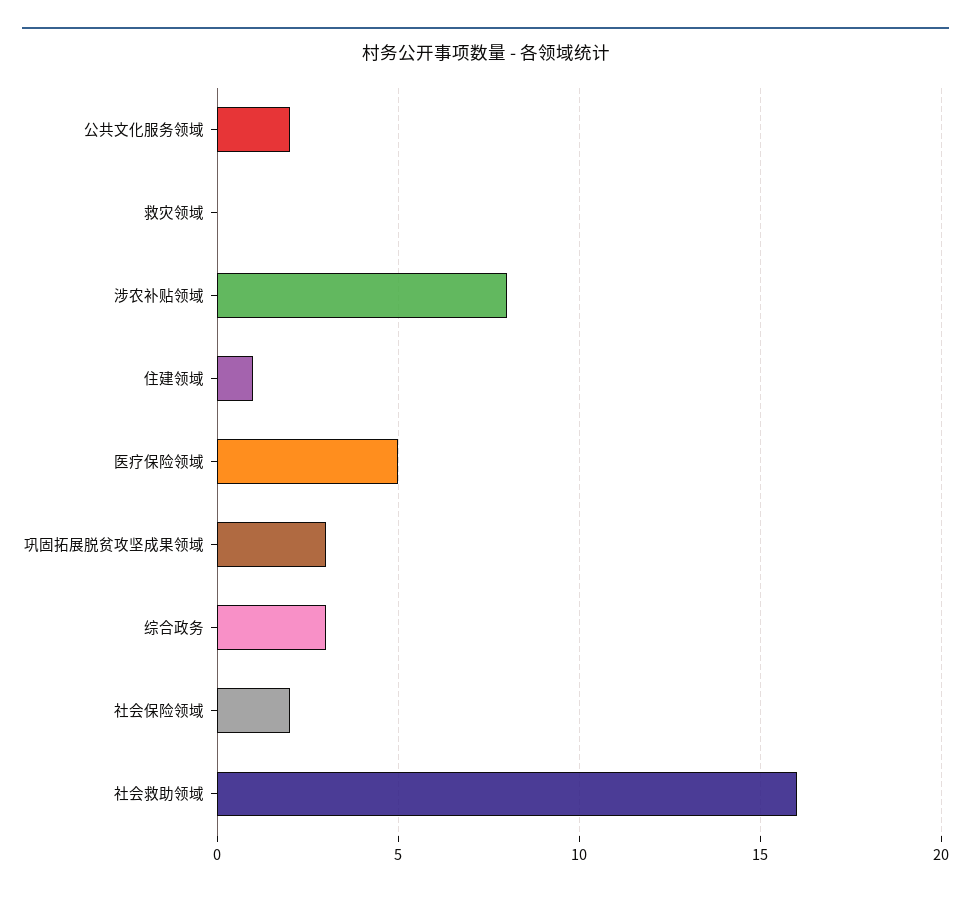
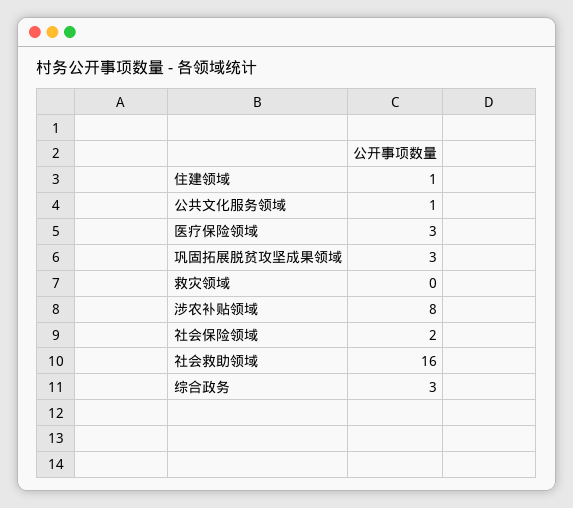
公共文化服务领域: 2 -> 1
医疗保险领域: 5 -> 3

